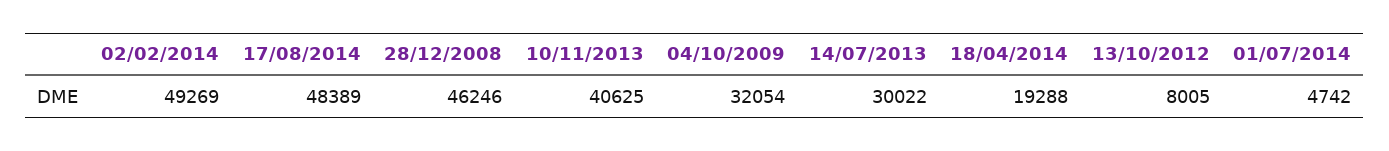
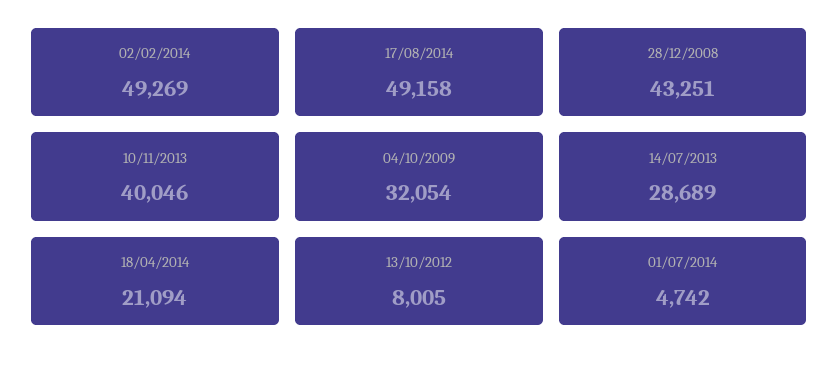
17/08/2014: 48389 -> 49158
28/12/2008: 46246 -> 43251
10/11/2013: 40625 -> 40046
14/07/2013: 30022 -> 28689
18/04/2014: 19288 -> 21094

